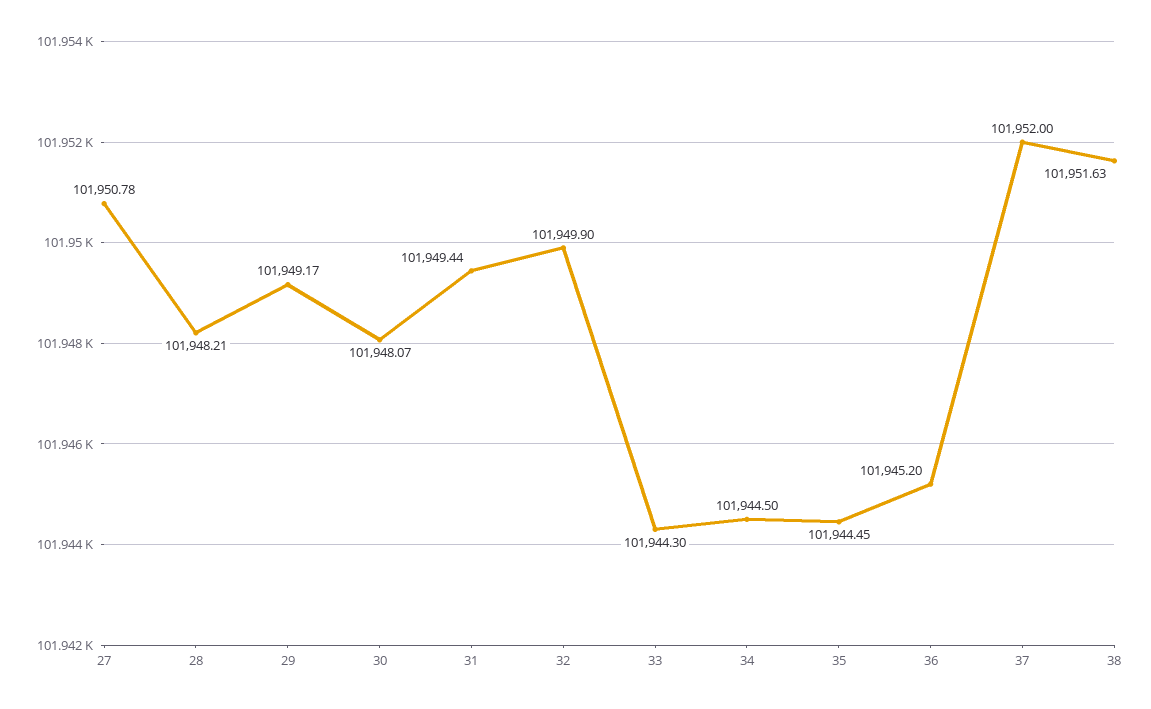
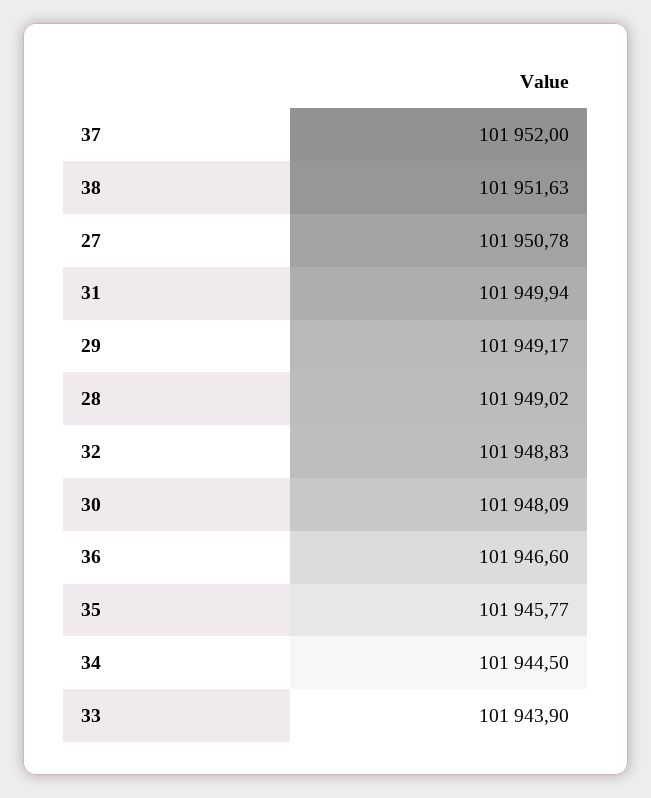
28: 101948.21 -> 101949.02
30: 101948.07 -> 101948.09
31: 101949.44 -> 101949.94
32: 101949.9 -> 101948.83
33: 101944.3 -> 101943.9
35: 101944.45 -> 101945.77
36: 101945.2 -> 101946.6

